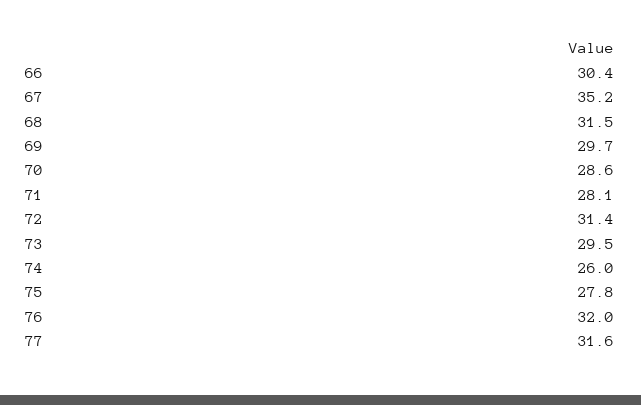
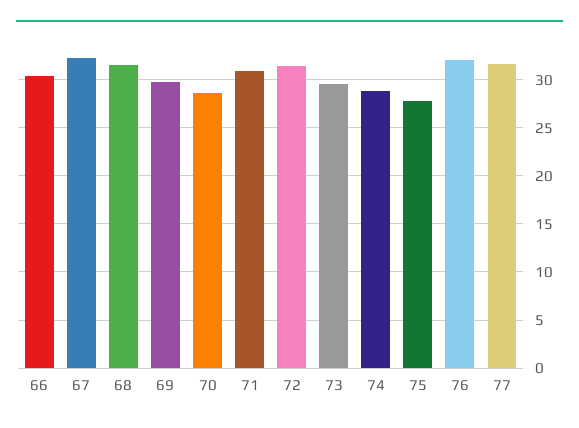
67: 35.2 -> 32
71: 28.1 -> 31
74: 26 -> 29

